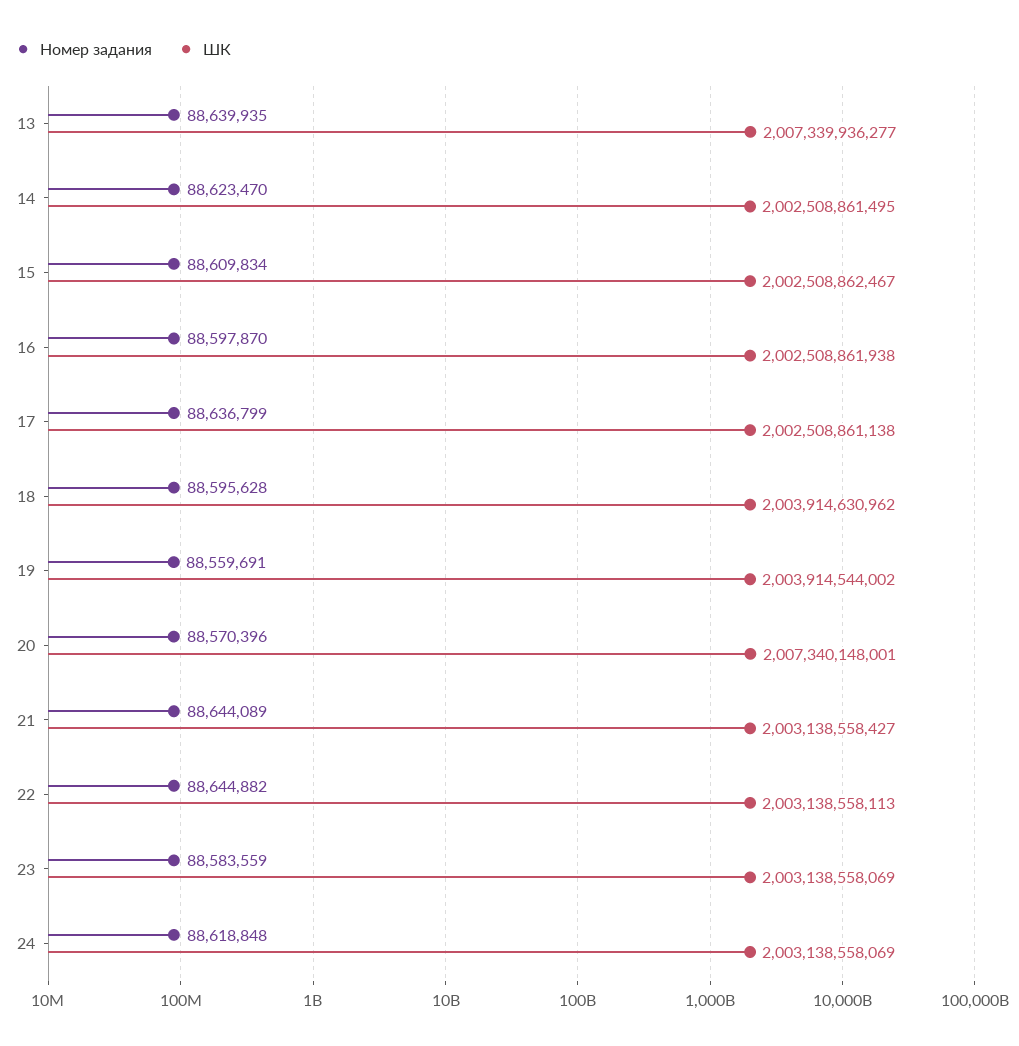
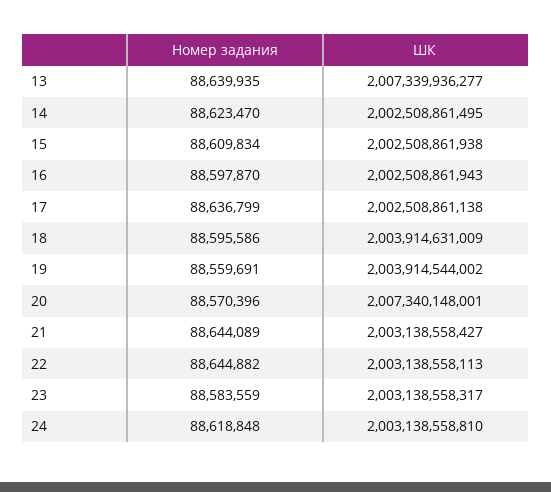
ШК, 15: 2002508862467 -> 2002508861938
ШК, 16: 2002508861938 -> 2002508861943
Номер задания, 18: 88595628 -> 88595586
ШК, 18: 2003914630962 -> 2003914631009
ШК, 23: 2003138558069 -> 2003138558317
ШК, 24: 2003138558069 -> 2003138558810

